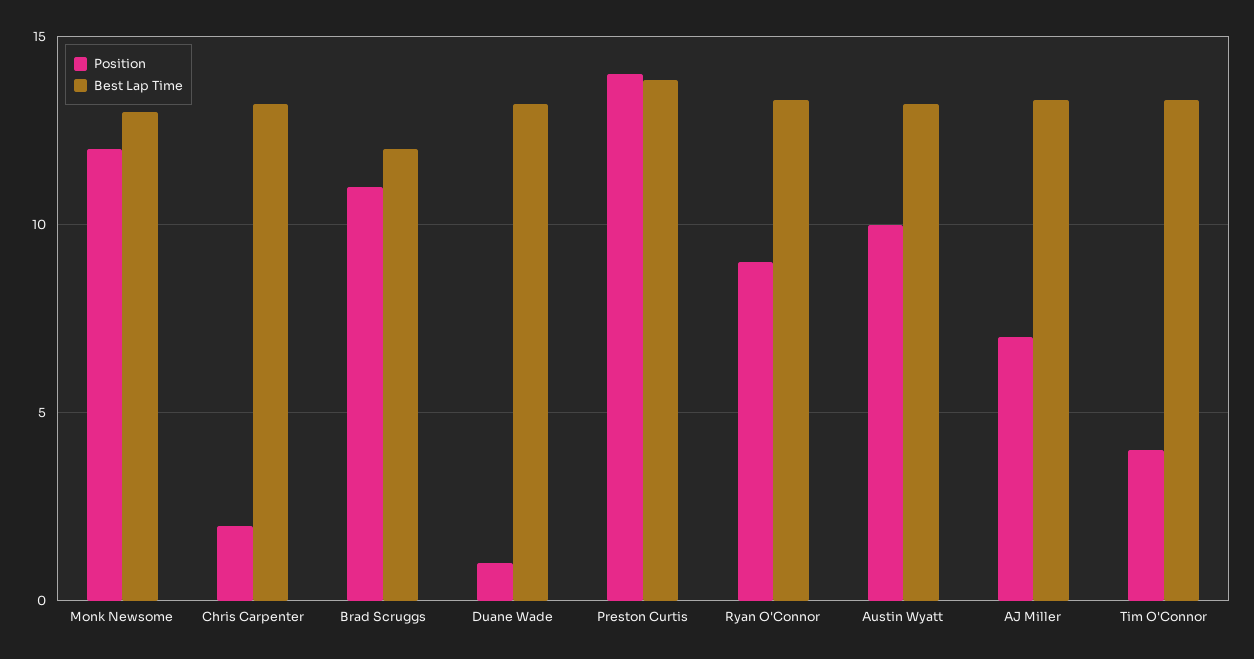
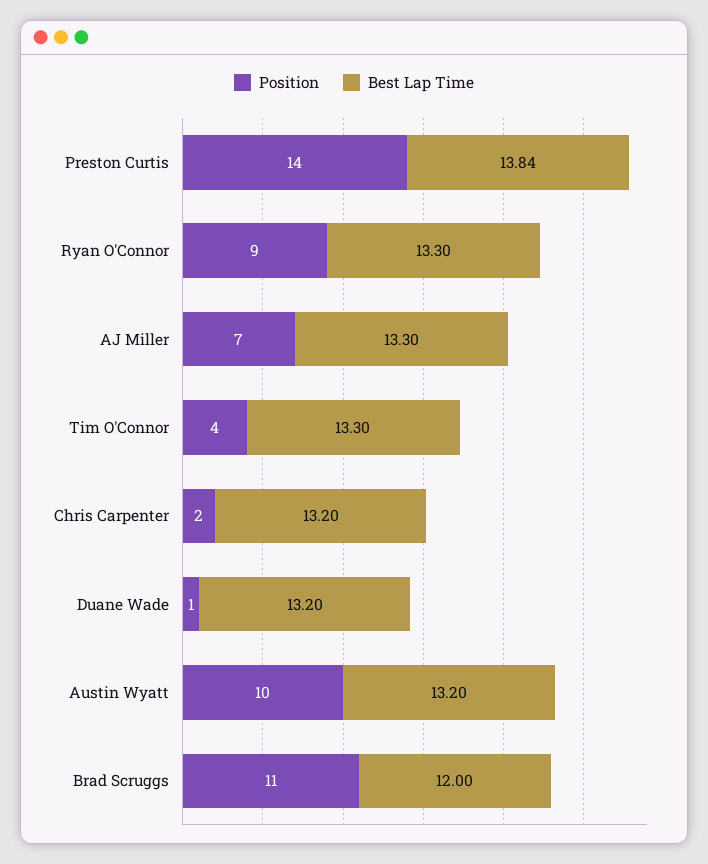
Position, Monk Newsome: 12 -> none
Best Lap Time, Monk Newsome: 13 -> none

